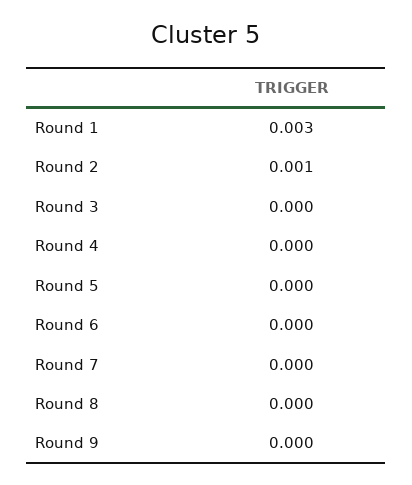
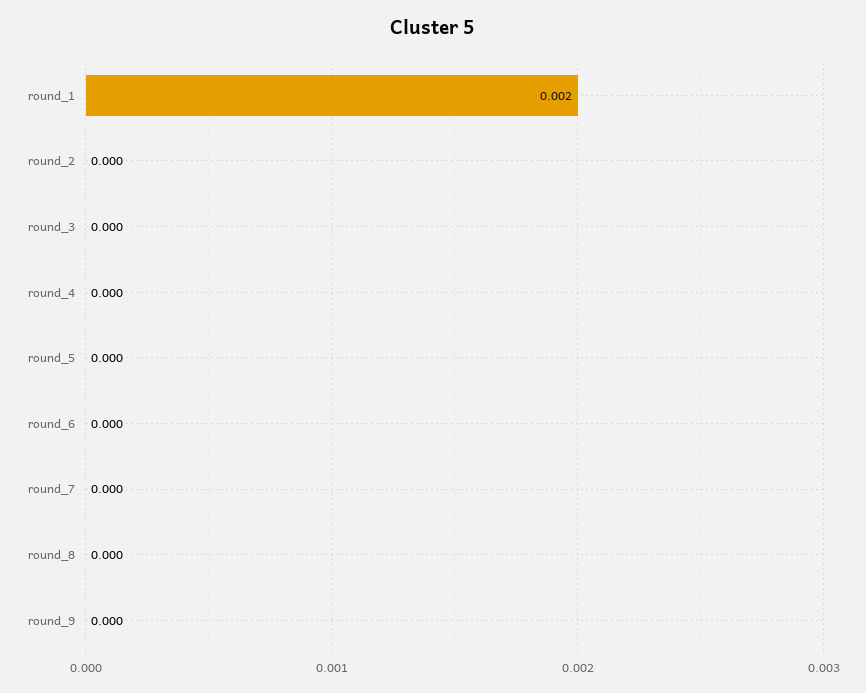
Round 1: 0.003 -> 0.002
Round 2: 0.001 -> 0

